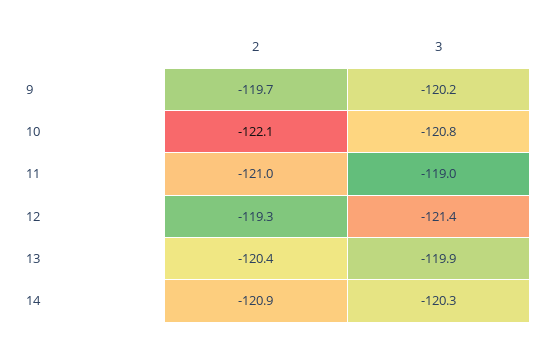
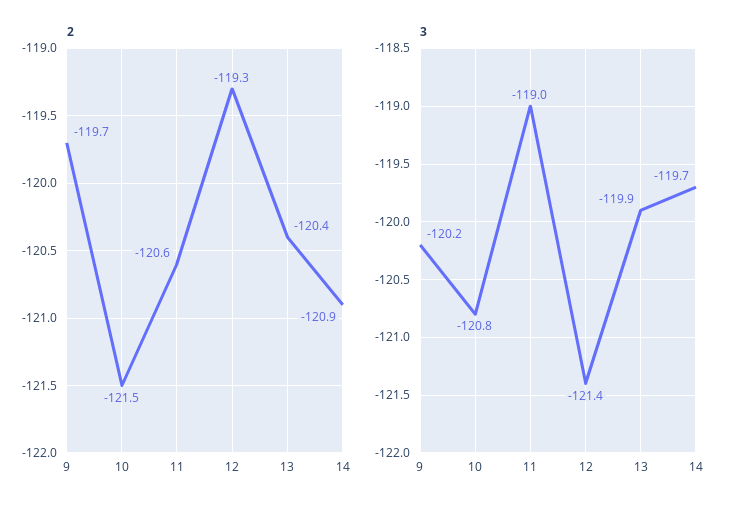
2, 10: -122.1 -> -121.5
2, 11: -121 -> -120.6
3, 14: -120.3 -> -119.7

